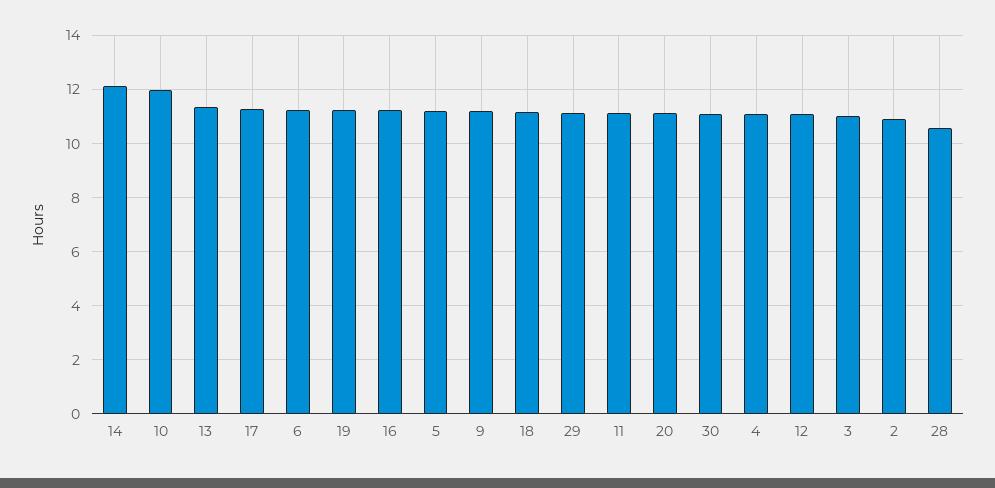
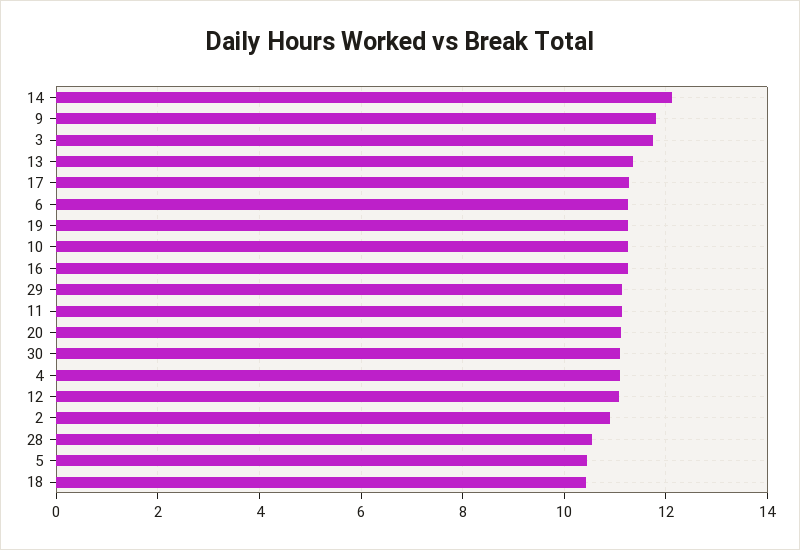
10: 12 -> 11.2
5: 11.25 -> 10.4
9: 11.25 -> 11.8
18: 11.25 -> 10.4
3: 11 -> 11.8

